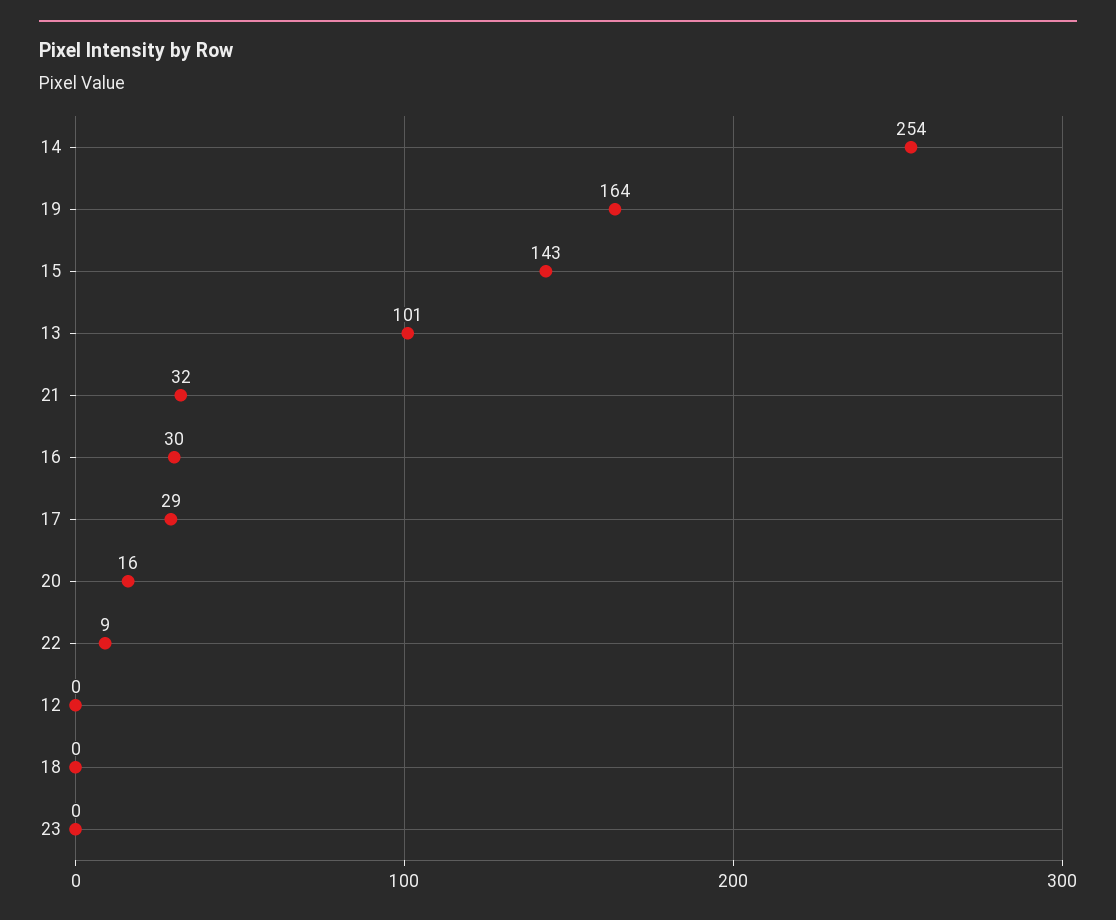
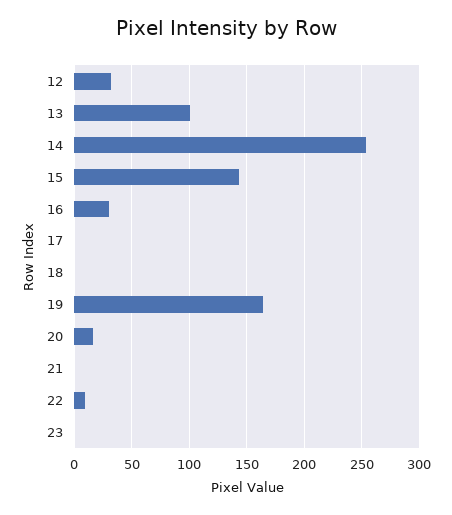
21: 32 -> 0
17: 29 -> 0
12: 0 -> 30

